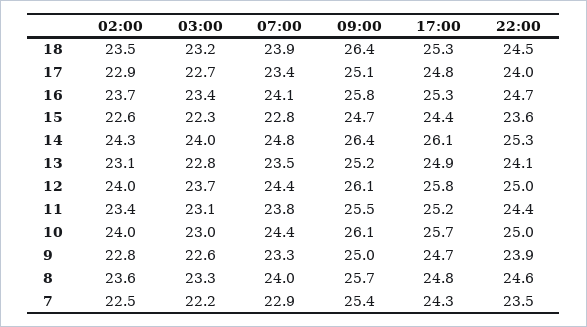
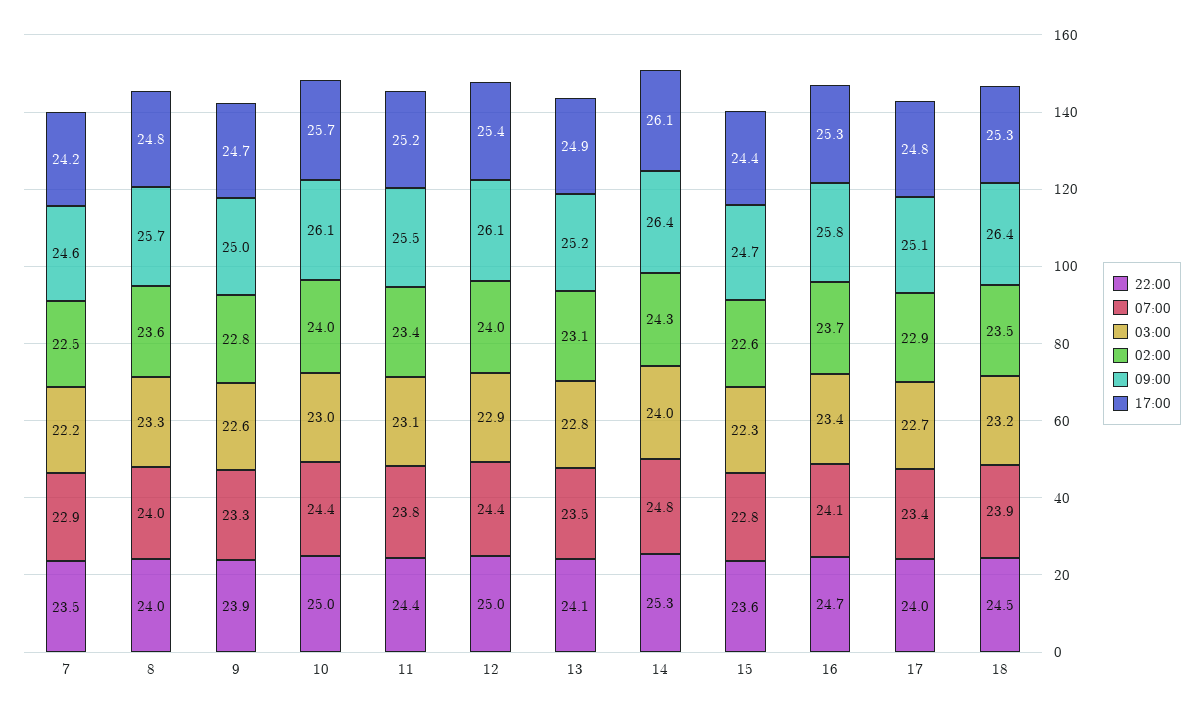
03:00, 12: 23.7 -> 22.9
17:00, 12: 25.8 -> 25.4
22:00, 8: 24.6 -> 24
09:00, 7: 25.4 -> 24.6
17:00, 7: 24.3 -> 24.2

